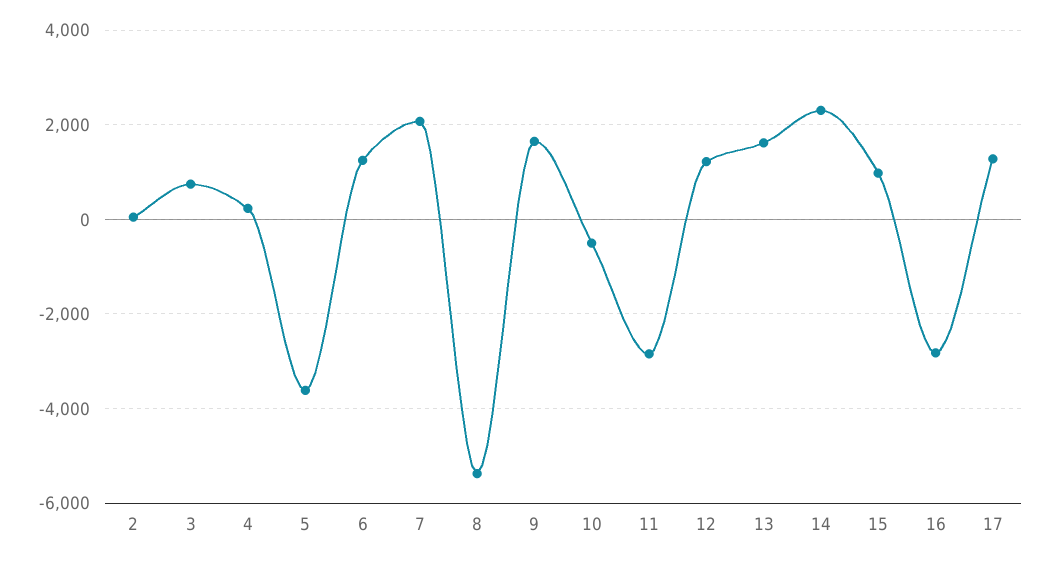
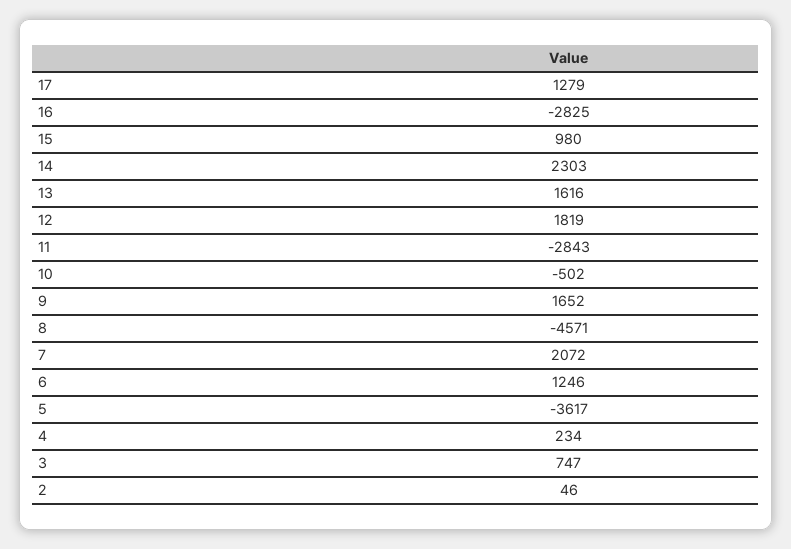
8: -5400 -> -4571
12: 1200 -> 1819

